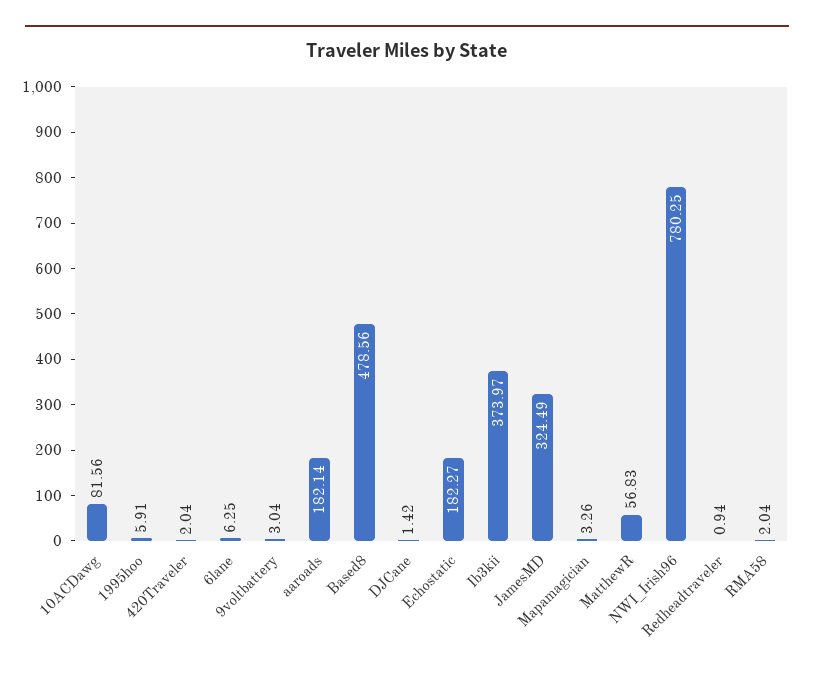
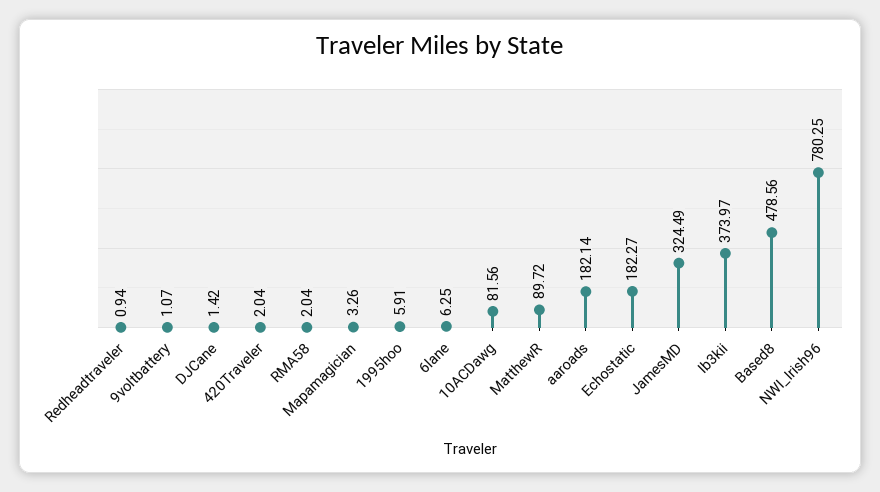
9voltbattery: 3.04 -> 1.07
MatthewR: 56.83 -> 89.72

